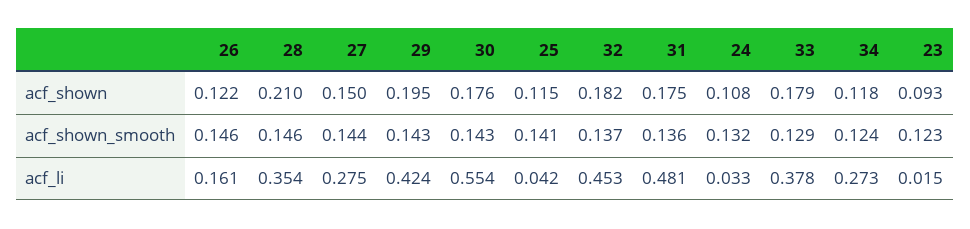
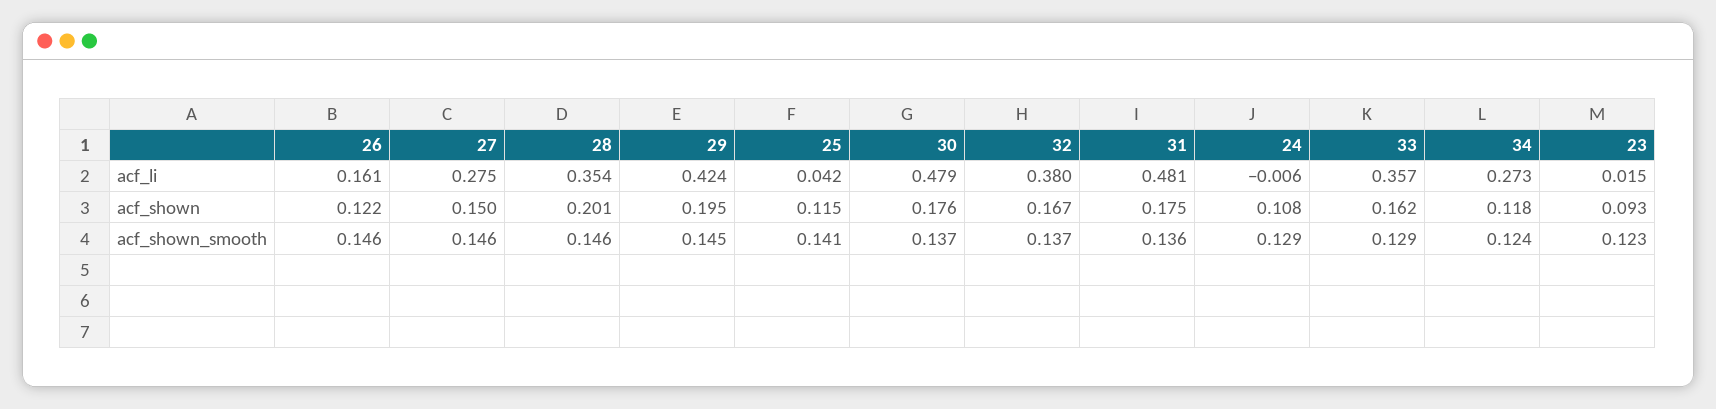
28, acf_shown: 0.21 -> 0.201
32, acf_shown: 0.182 -> 0.167
33, acf_shown: 0.179 -> 0.162
27, acf_shown_smooth: 0.144 -> 0.146
29, acf_shown_smooth: 0.143 -> 0.145
30, acf_shown_smooth: 0.143 -> 0.137
24, acf_shown_smooth: 0.132 -> 0.129
30, acf_li: 0.554 -> 0.479
32, acf_li: 0.453 -> 0.38
24, acf_li: 0.033 -> -0.006
33, acf_li: 0.378 -> 0.357

